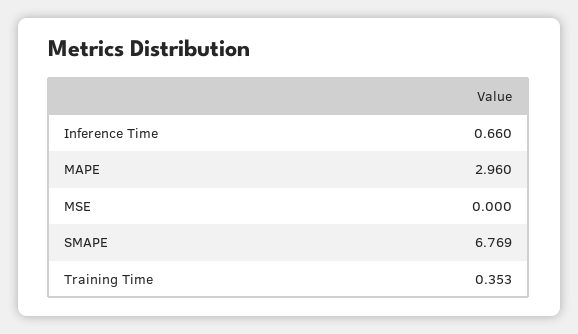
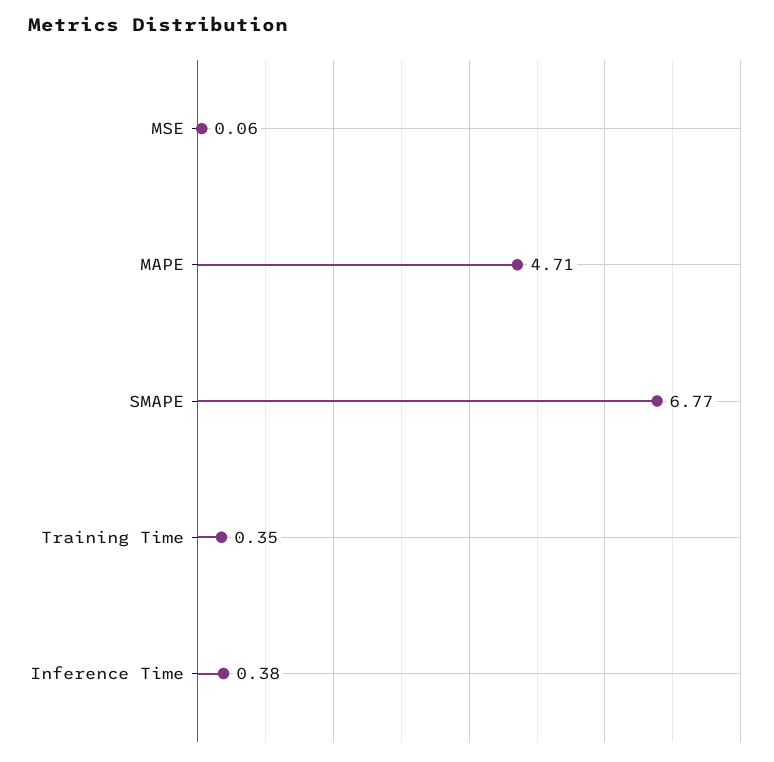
Inference Time: 0.66 -> 0.38
MAPE: 2.96 -> 4.71
MSE: 0 -> 0.06

